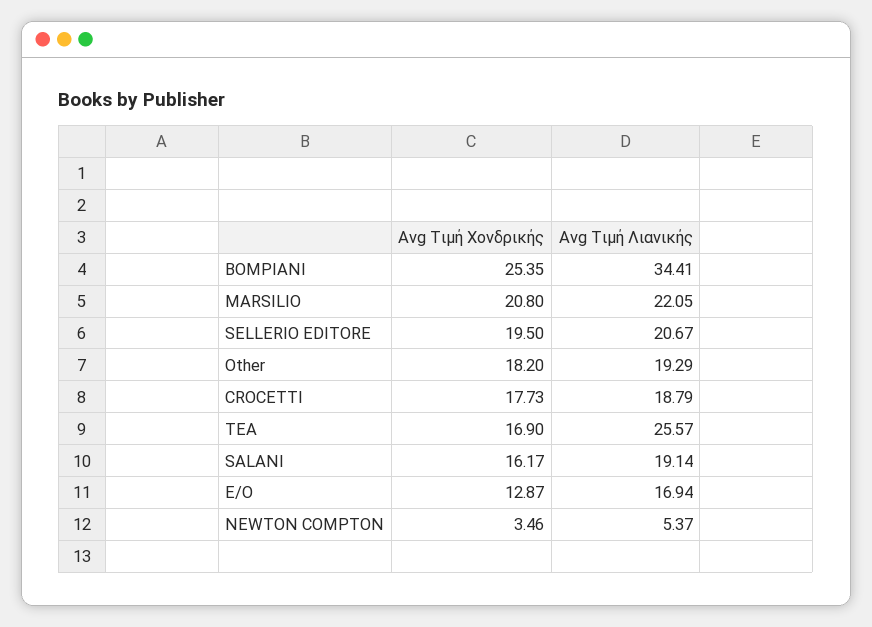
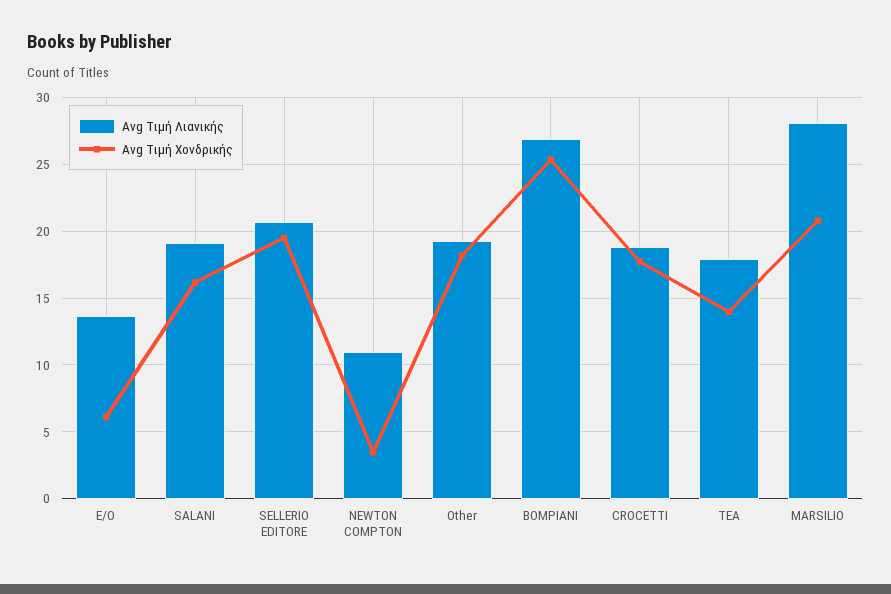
Avg Τιμή Λιανικής, BOMPIANI: 34.41 -> 27
Avg Τιμή Λιανικής, MARSILIO: 22.05 -> 28
Avg Τιμή Χονδρικής, TEA: 16.9 -> 14
Avg Τιμή Λιανικής, TEA: 25.57 -> 18
Avg Τιμή Χονδρικής, E/O: 12.87 -> 6
Avg Τιμή Λιανικής, E/O: 16.94 -> 13.5
Avg Τιμή Λιανικής, NEWTON COMPTON: 5.37 -> 11

